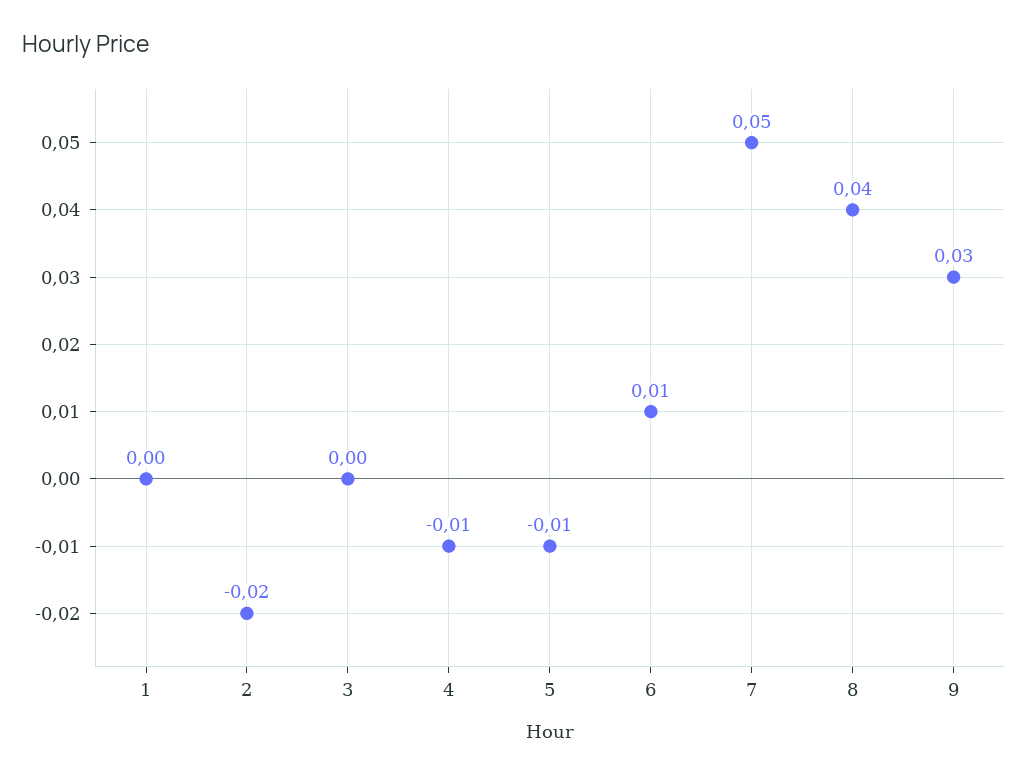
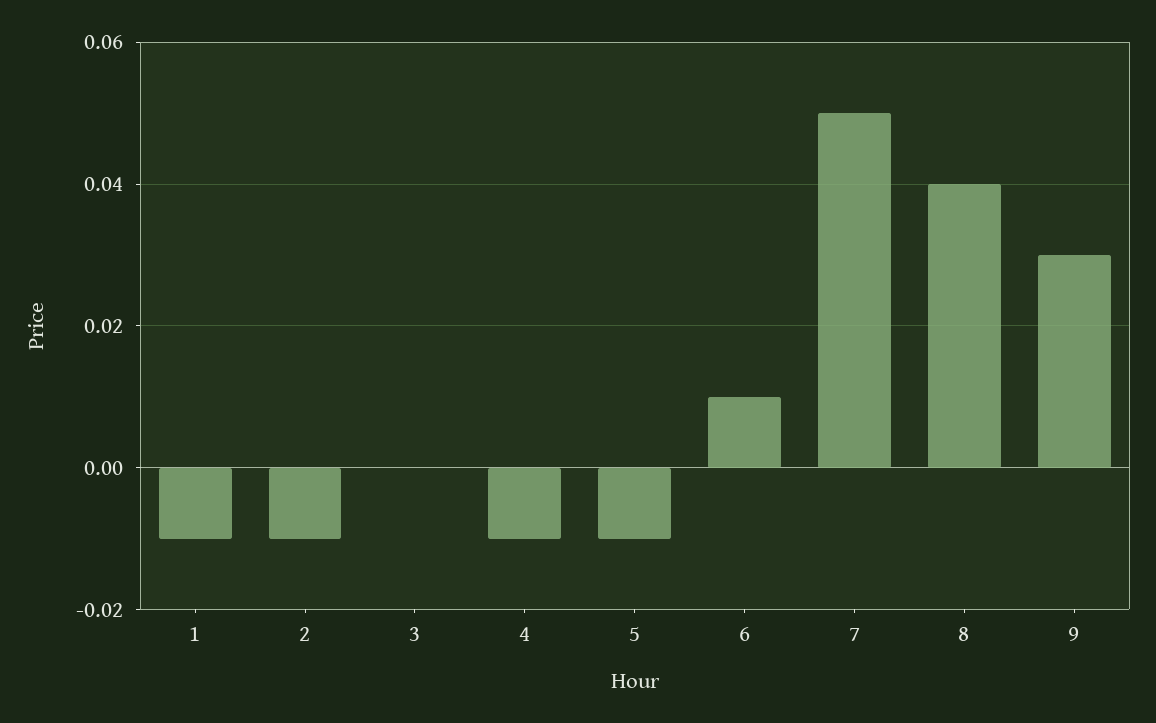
1: 0 -> -0.01
2: -0.02 -> -0.01

